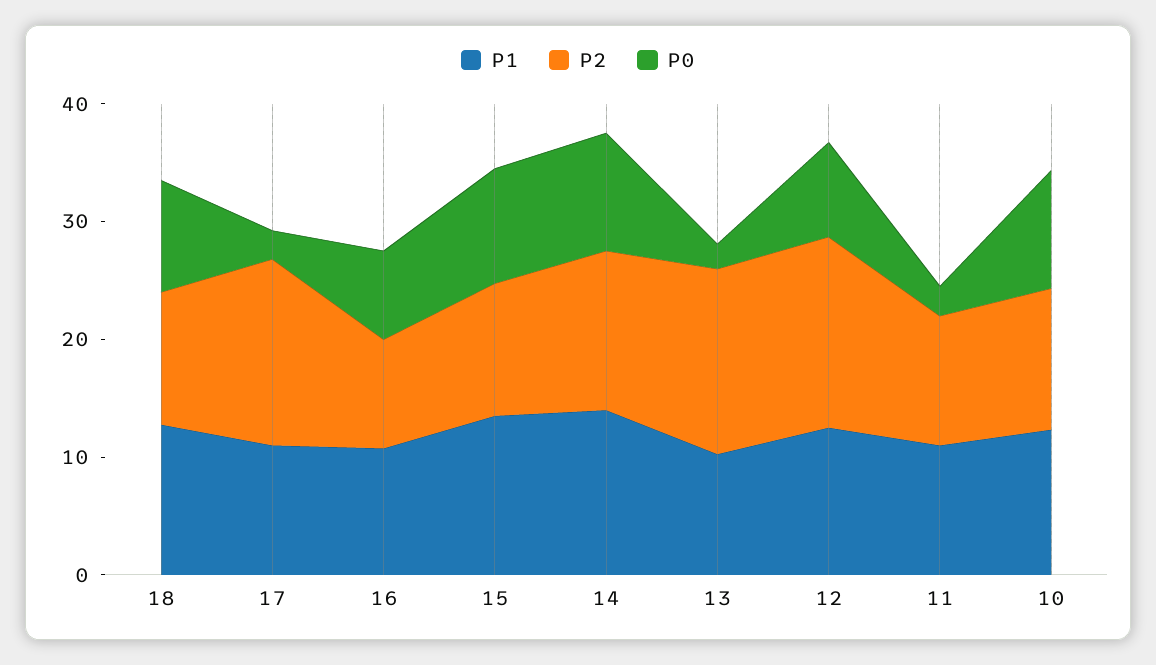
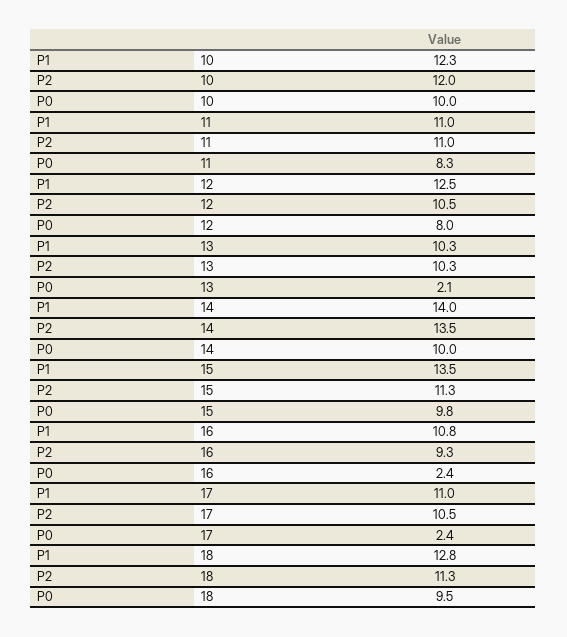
P2, 17: 16 -> 10.5
P0, 16: 8 -> 2.4
P2, 13: 16 -> 10.3
P2, 12: 16 -> 10.5
P0, 11: 2 -> 8.3

